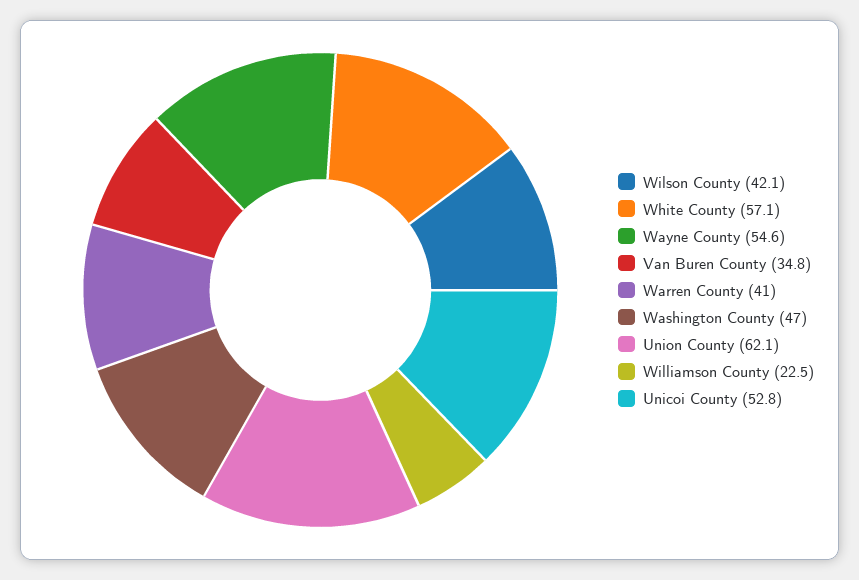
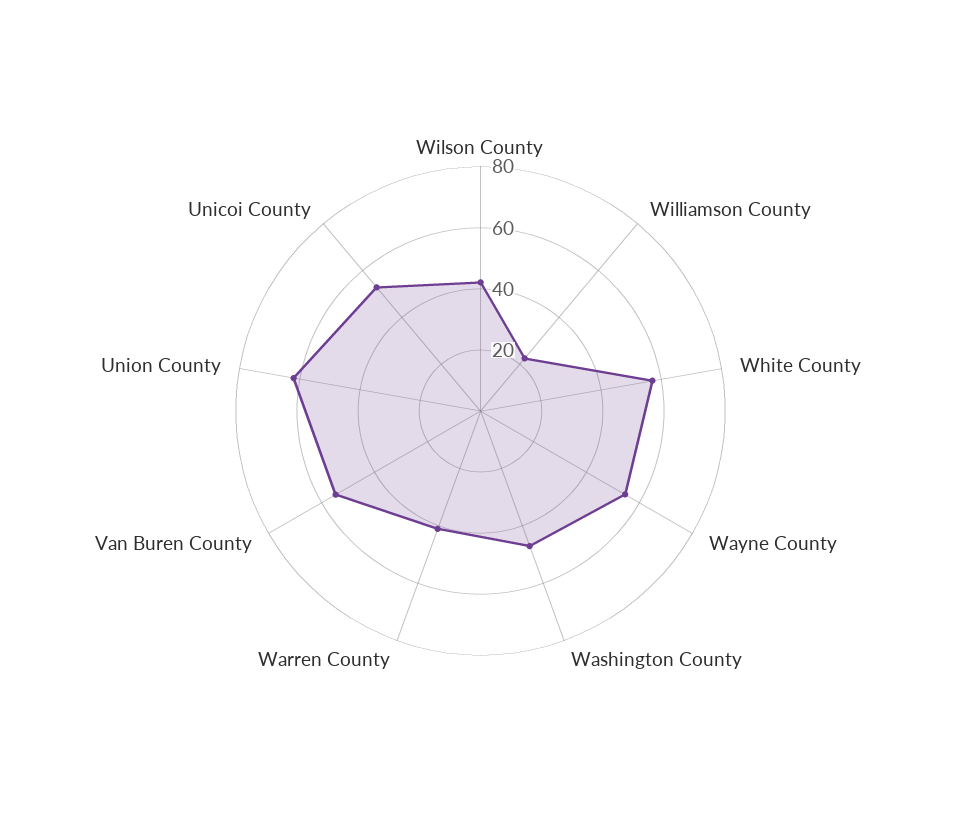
Van Buren County: 34.8 -> 55

